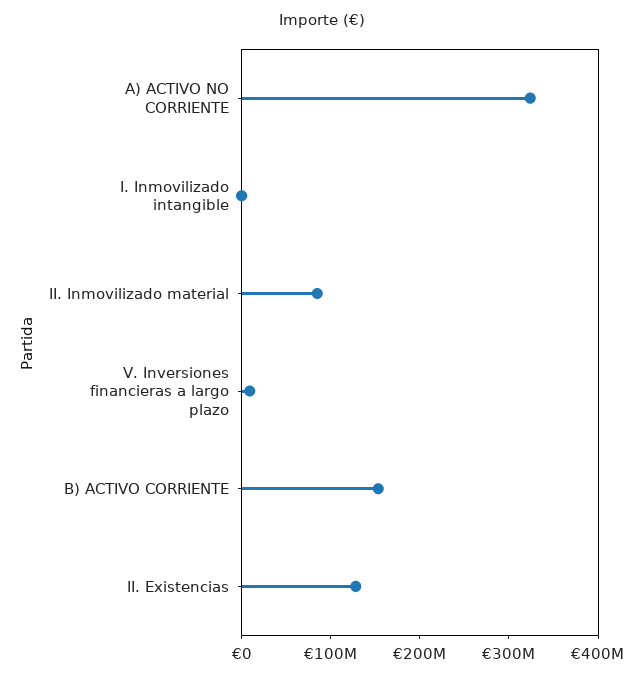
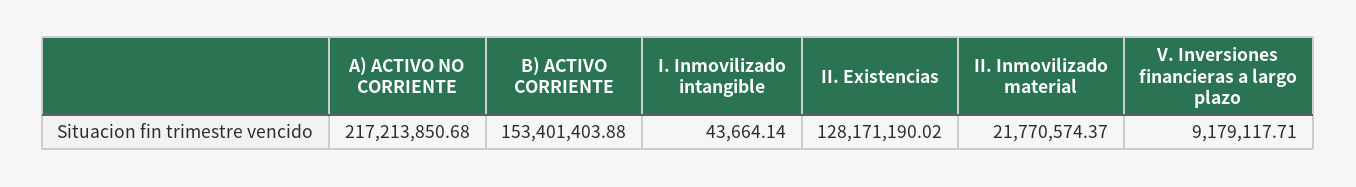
A) ACTIVO NO CORRIENTE: 320000000 -> 217213850.68
II. Inmovilizado material: 80000000 -> 21770574.37

